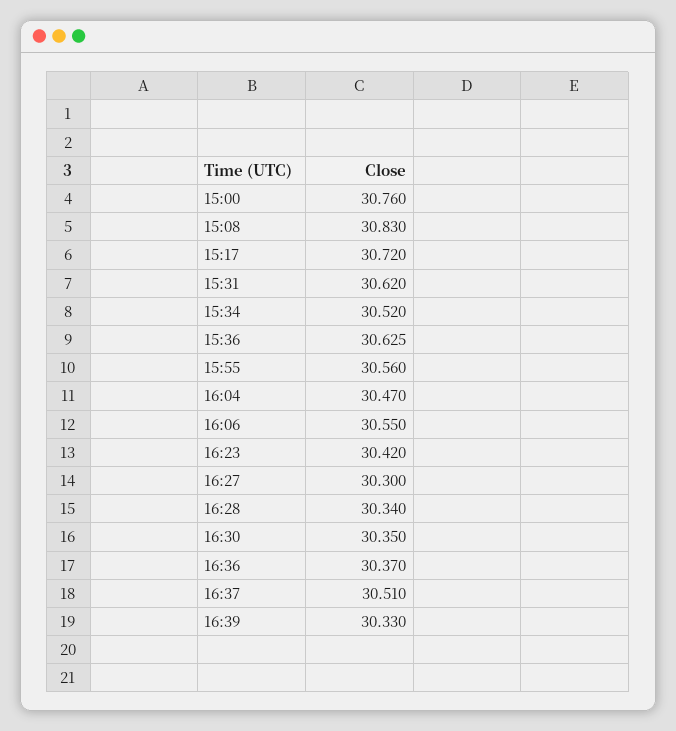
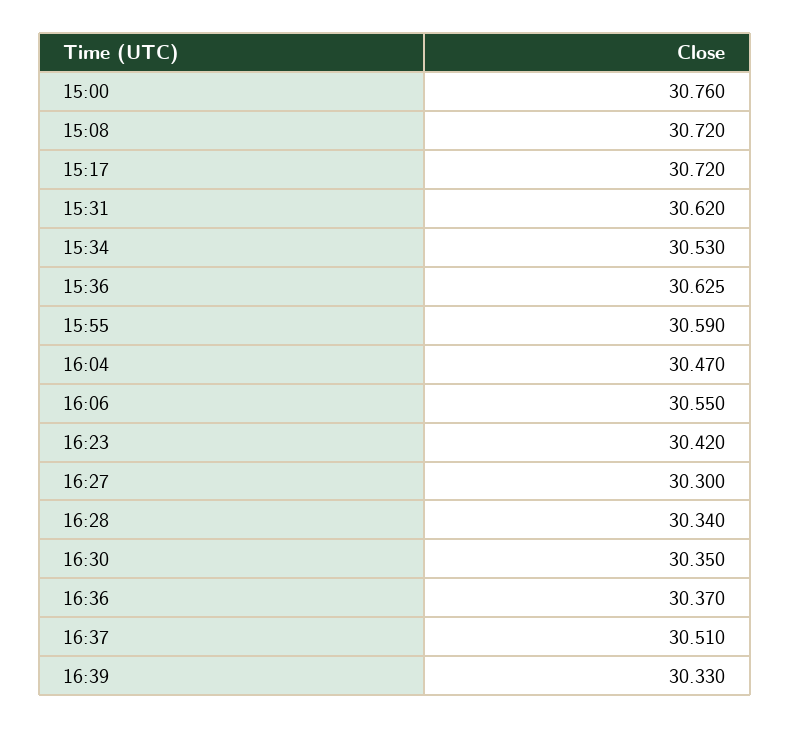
15:08: 30.83 -> 30.72
15:34: 30.52 -> 30.53
15:55: 30.56 -> 30.59

